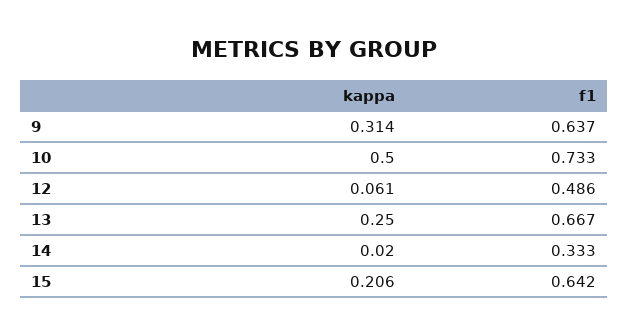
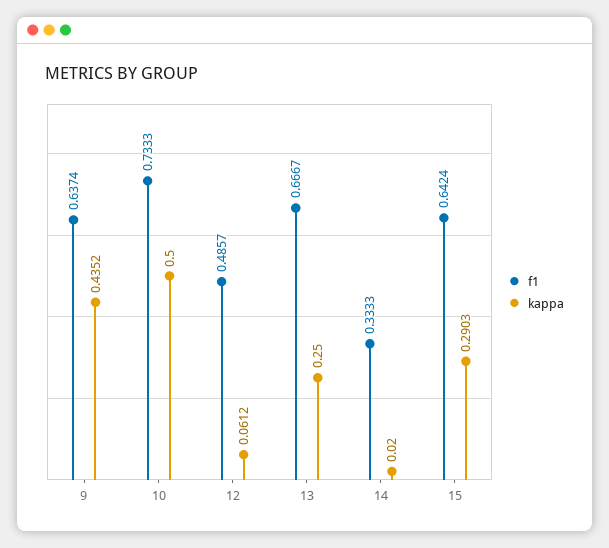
kappa, 9: 0.314 -> 0.4352
kappa, 15: 0.206 -> 0.2903

